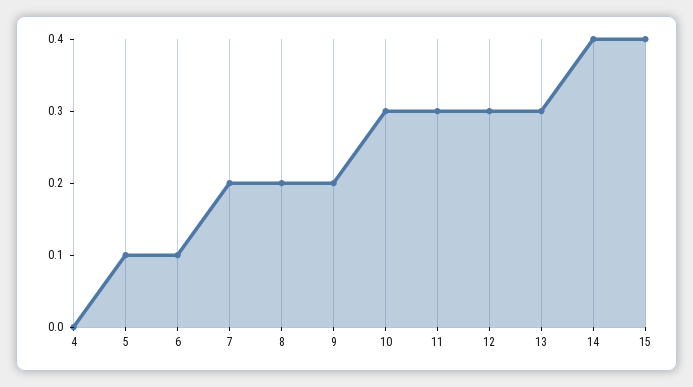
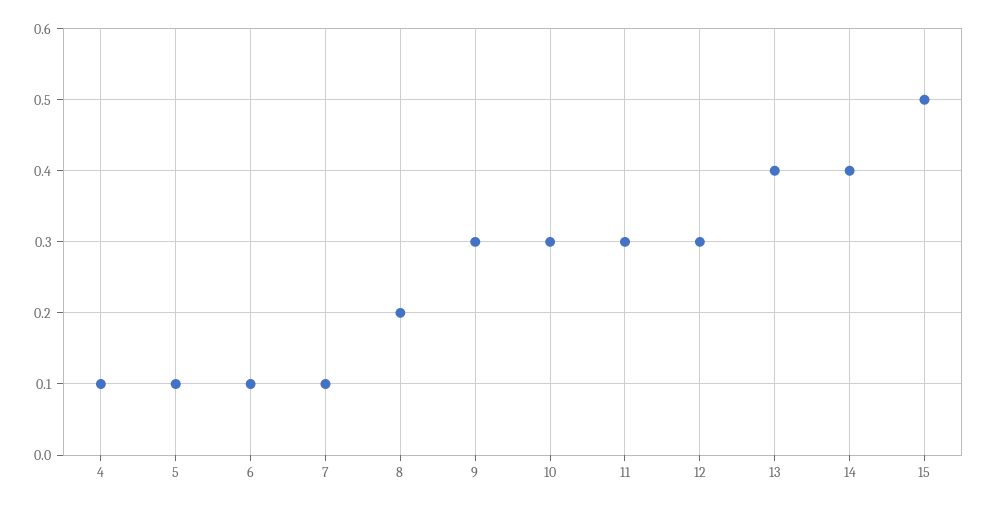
4: 0 -> 0.1
7: 0.2 -> 0.1
9: 0.2 -> 0.3
13: 0.3 -> 0.4
15: 0.4 -> 0.5

